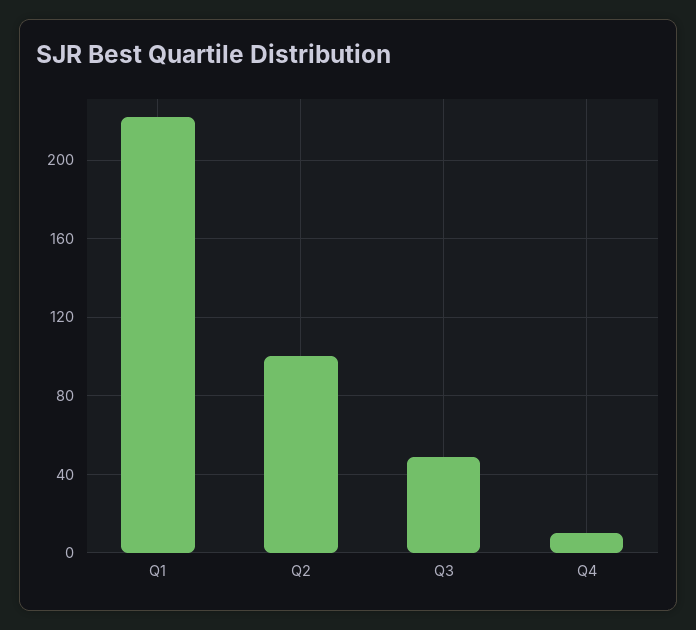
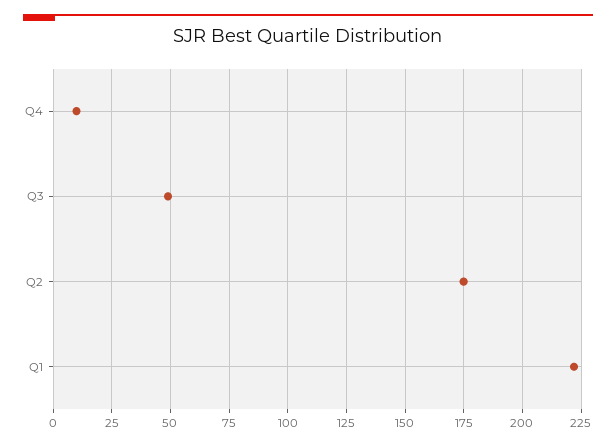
Q2: 100 -> 175

